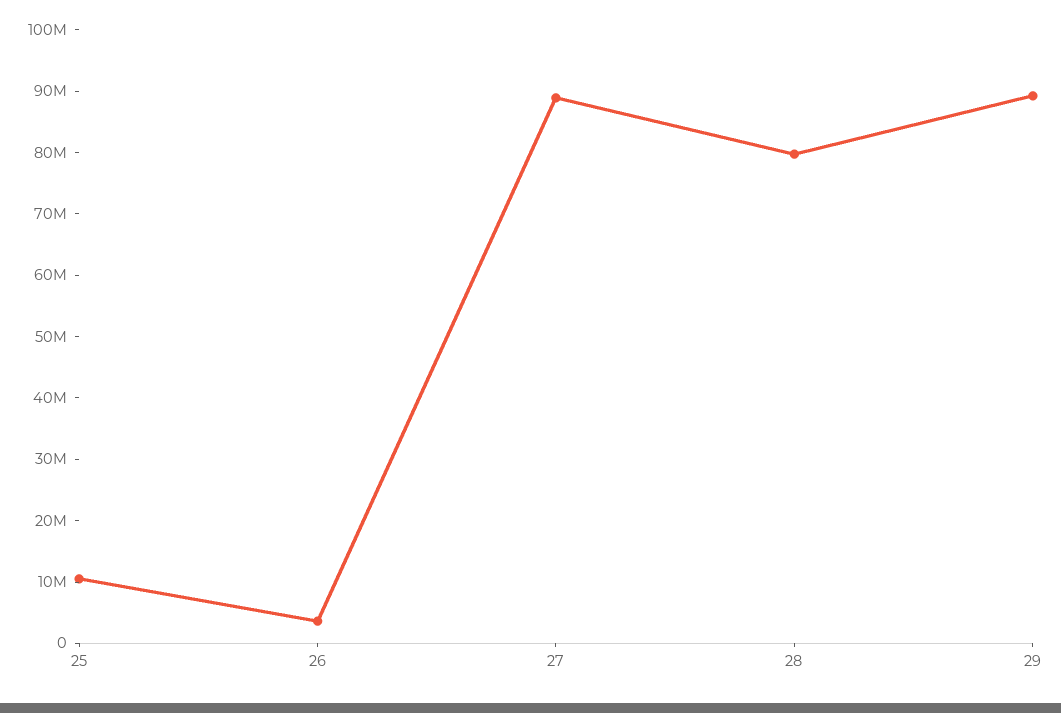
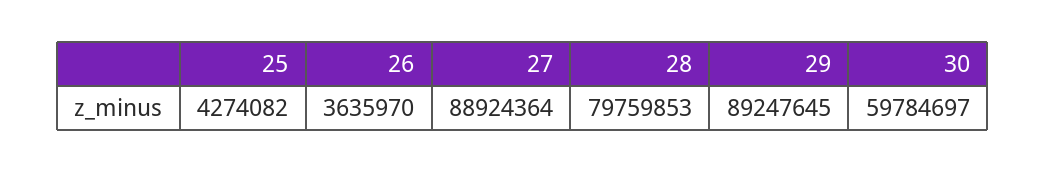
25: 10000000 -> 4274082
30: none -> 59784697

